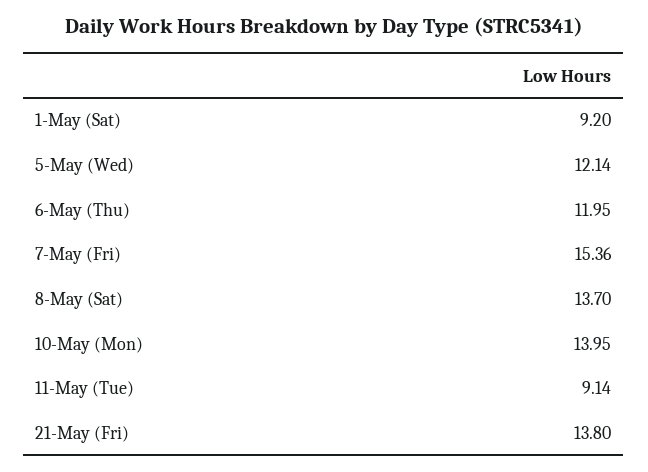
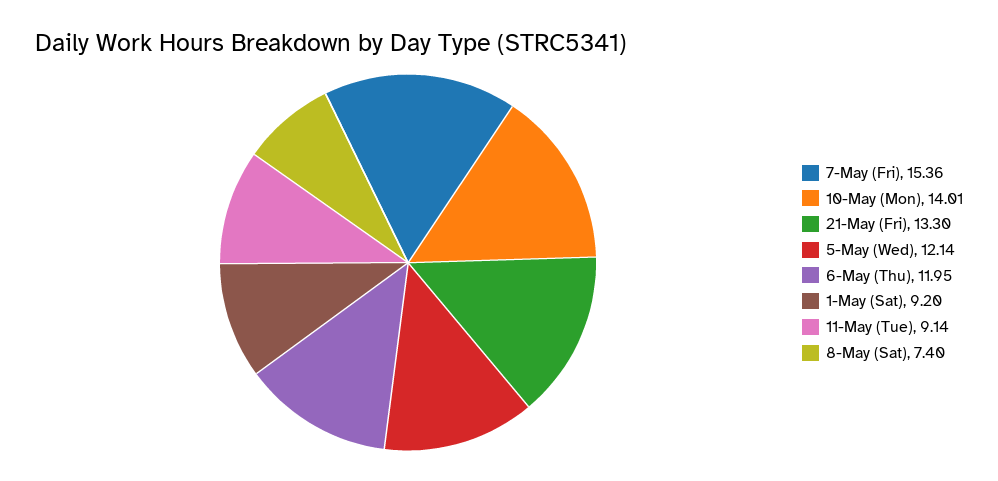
8-May (Sat): 13.7 -> 7.4
10-May (Mon): 13.95 -> 14.01
21-May (Fri): 13.8 -> 13.3

